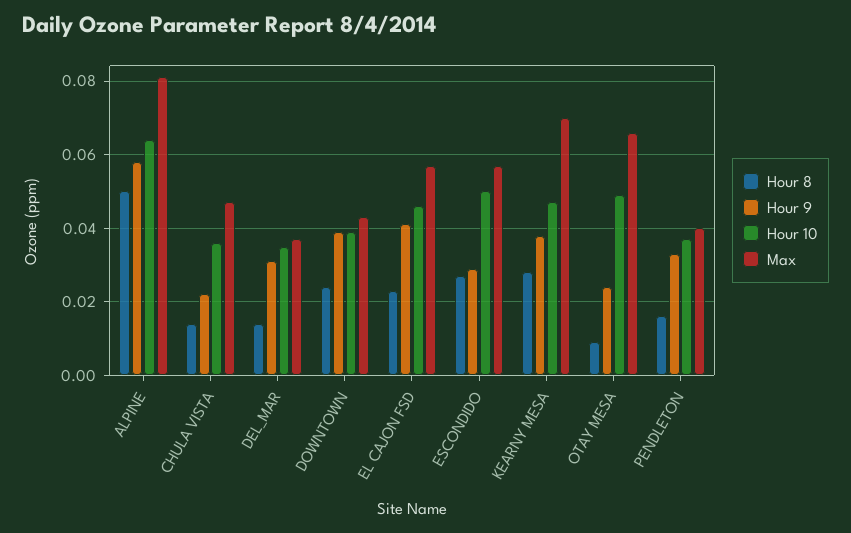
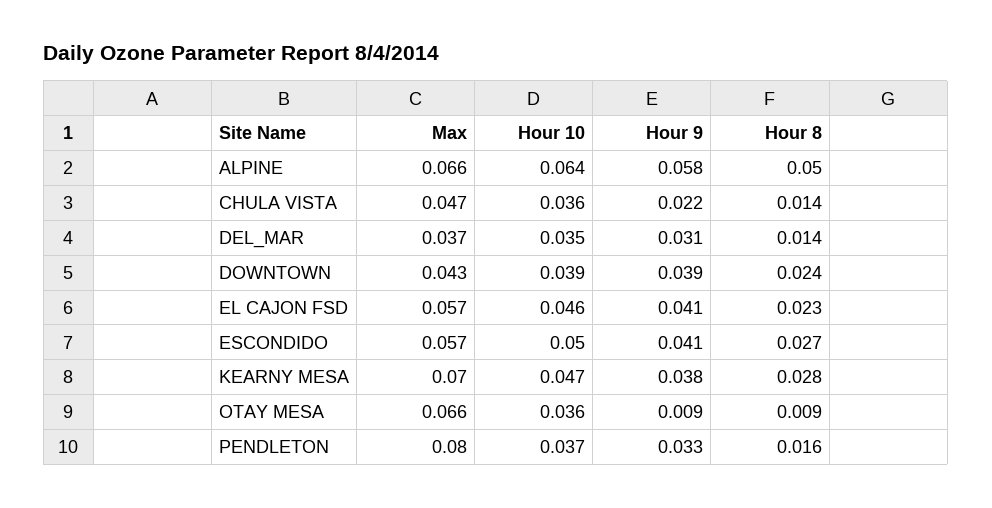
Max, ALPINE: 0.08 -> 0.066
Hour 9, ESCONDIDO: 0.03 -> 0.041
Hour 9, OTAY MESA: 0.025 -> 0.009
Hour 10, OTAY MESA: 0.05 -> 0.036
Max, PENDLETON: 0.04 -> 0.08

